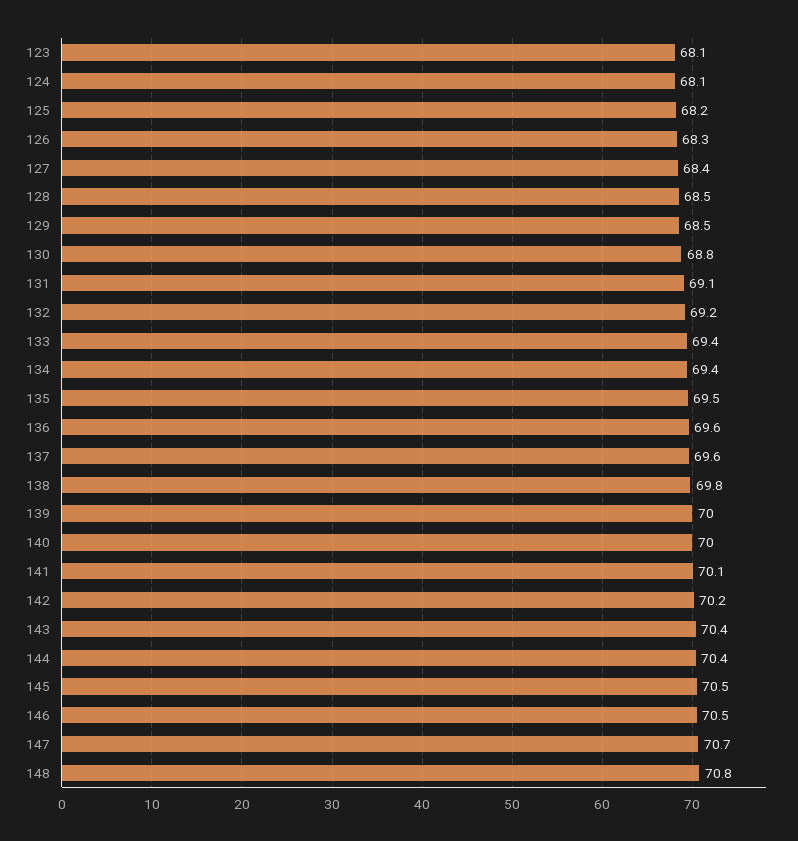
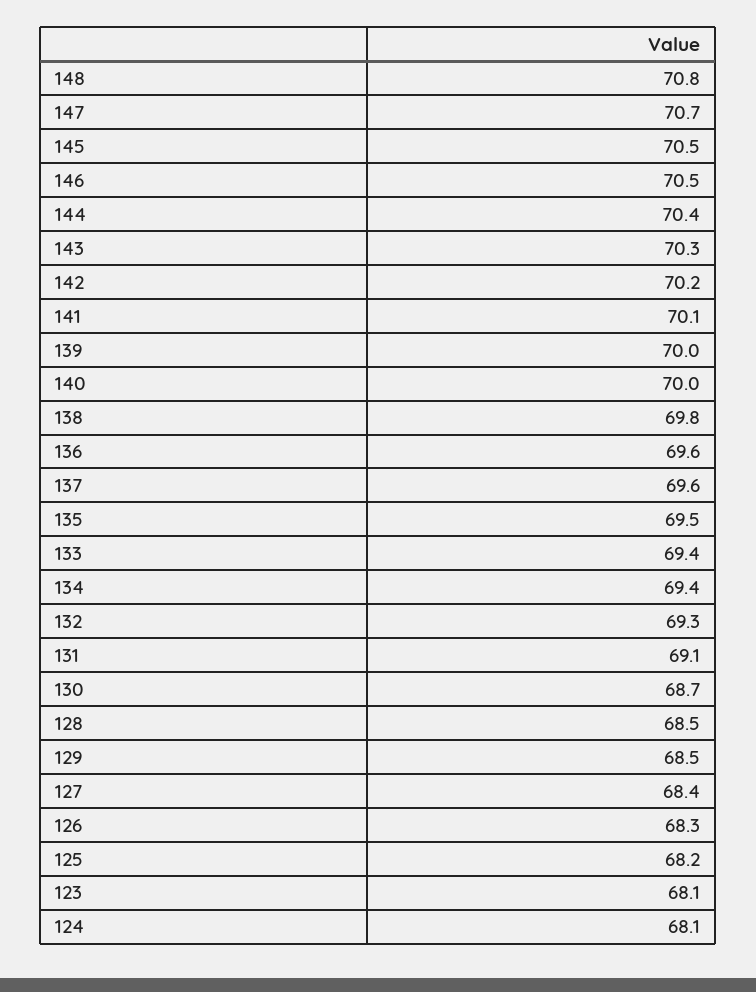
130: 68.8 -> 68.7
132: 69.2 -> 69.3
143: 70.4 -> 70.3

